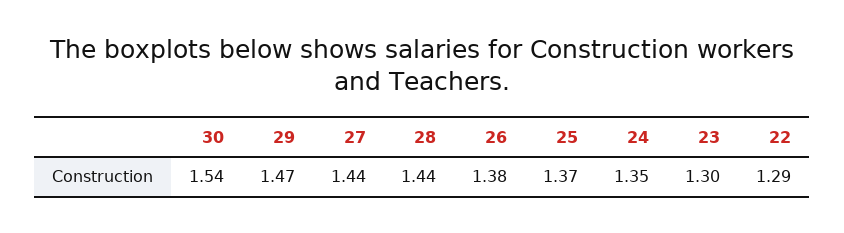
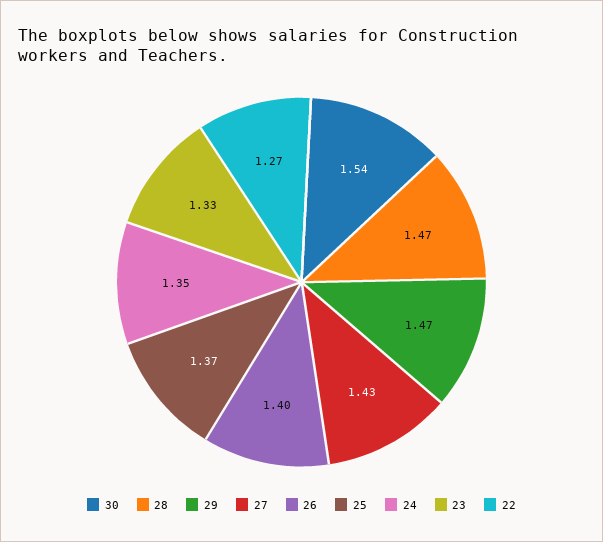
27: 1.44 -> 1.43
28: 1.44 -> 1.47
26: 1.38 -> 1.4
23: 1.3 -> 1.33
22: 1.29 -> 1.27

